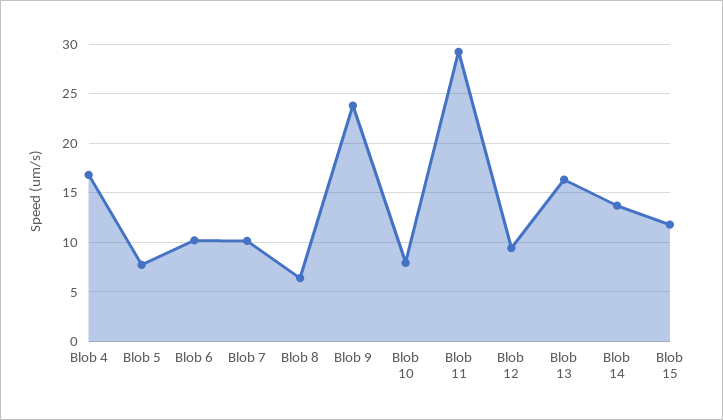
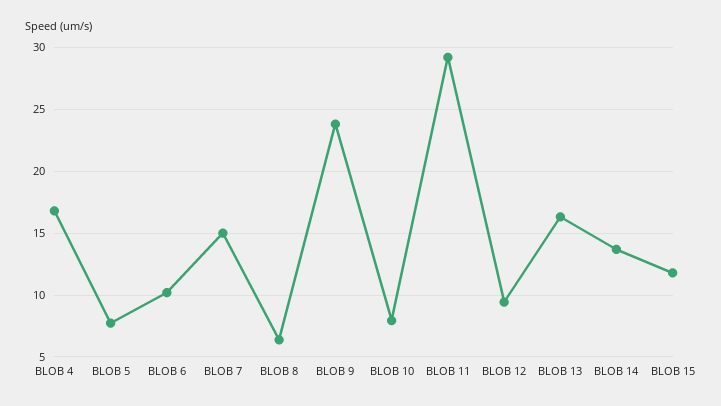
Blob 7: 10 -> 15

